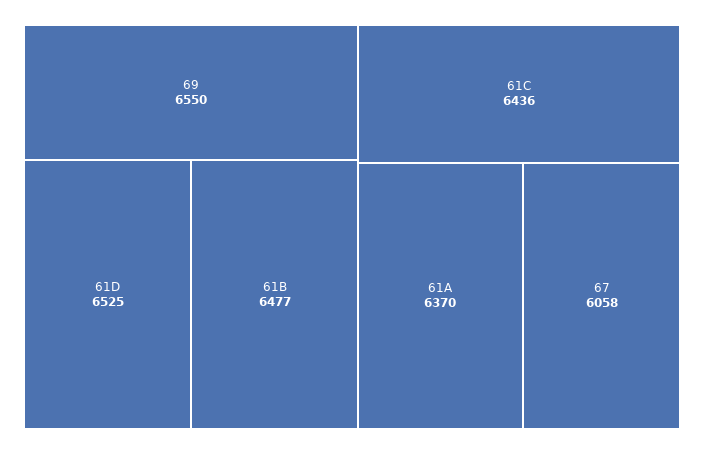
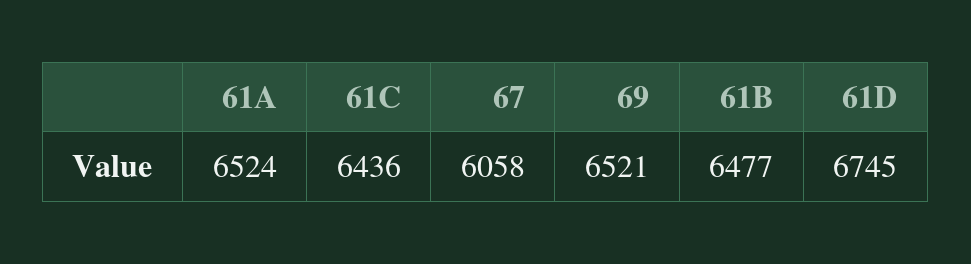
69: 6550 -> 6521
61D: 6525 -> 6745
61A: 6370 -> 6524

